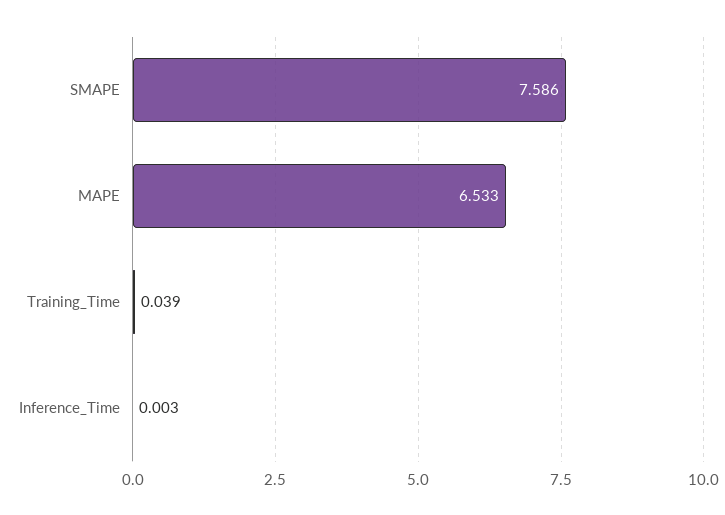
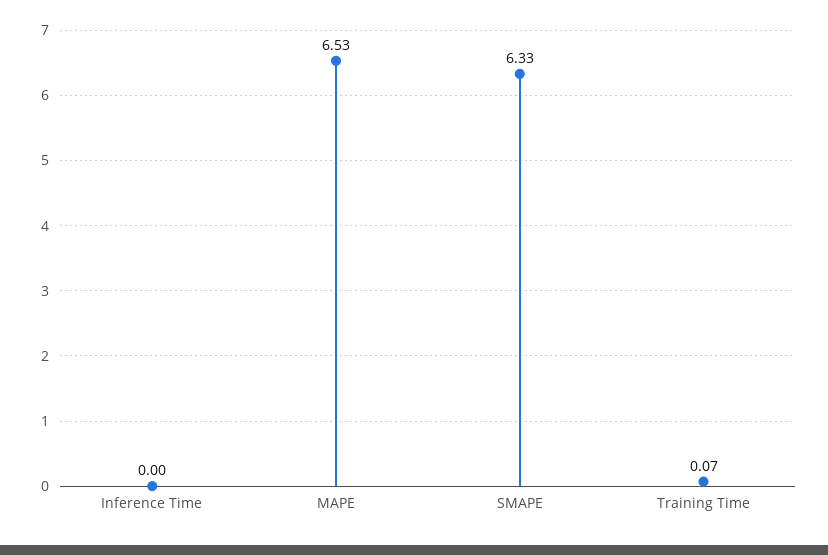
SMAPE: 7.586 -> 6.33
Training_Time: 0.039 -> 0.07

